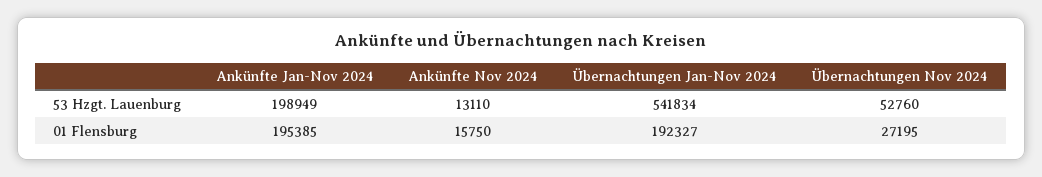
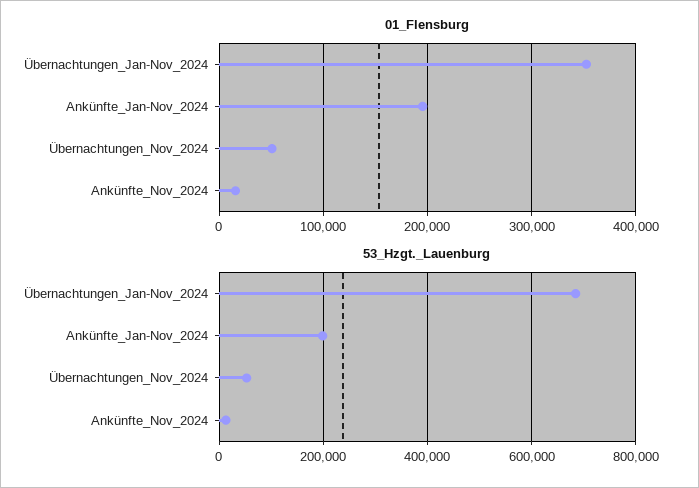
53 Hzgt. Lauenburg, Übernachtungen Jan-Nov 2024: 541834 -> 680000
01 Flensburg, Übernachtungen Jan-Nov 2024: 192327 -> 350000
01 Flensburg, Übernachtungen Nov 2024: 27195 -> 50000

